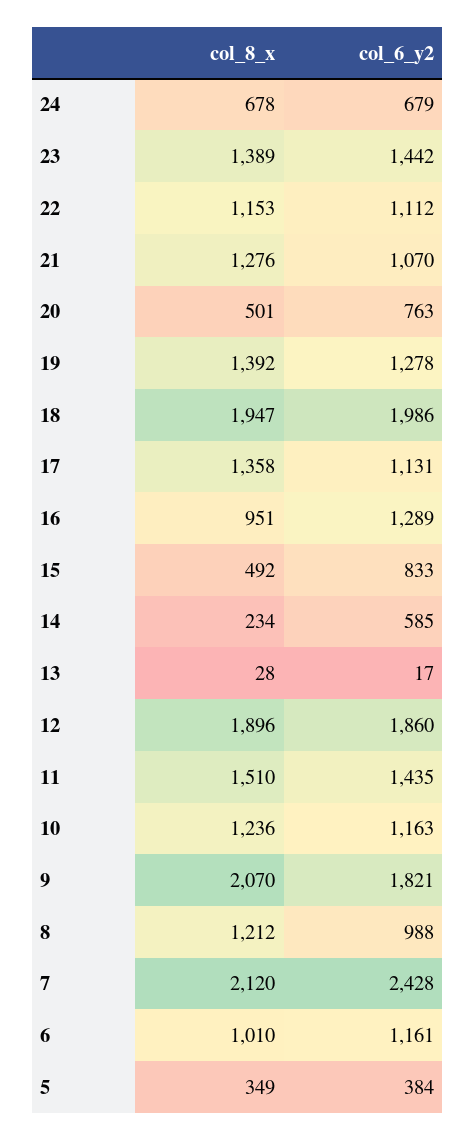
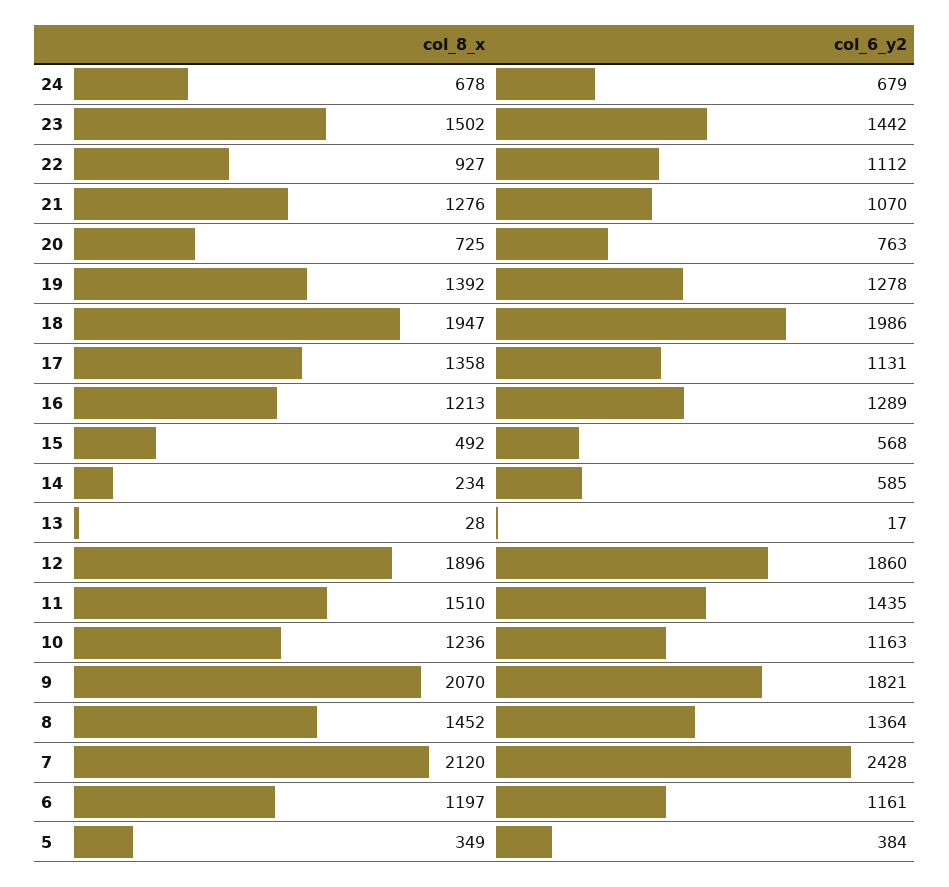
col_8_x, 23: 1389 -> 1502
col_8_x, 22: 1153 -> 927
col_8_x, 20: 501 -> 725
col_8_x, 16: 951 -> 1213
col_6_y2, 15: 833 -> 568
col_8_x, 8: 1212 -> 1452
col_6_y2, 8: 988 -> 1364
col_8_x, 6: 1010 -> 1197

